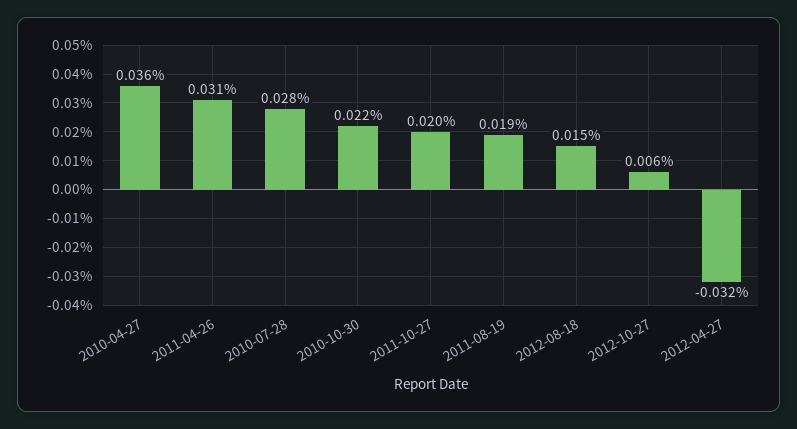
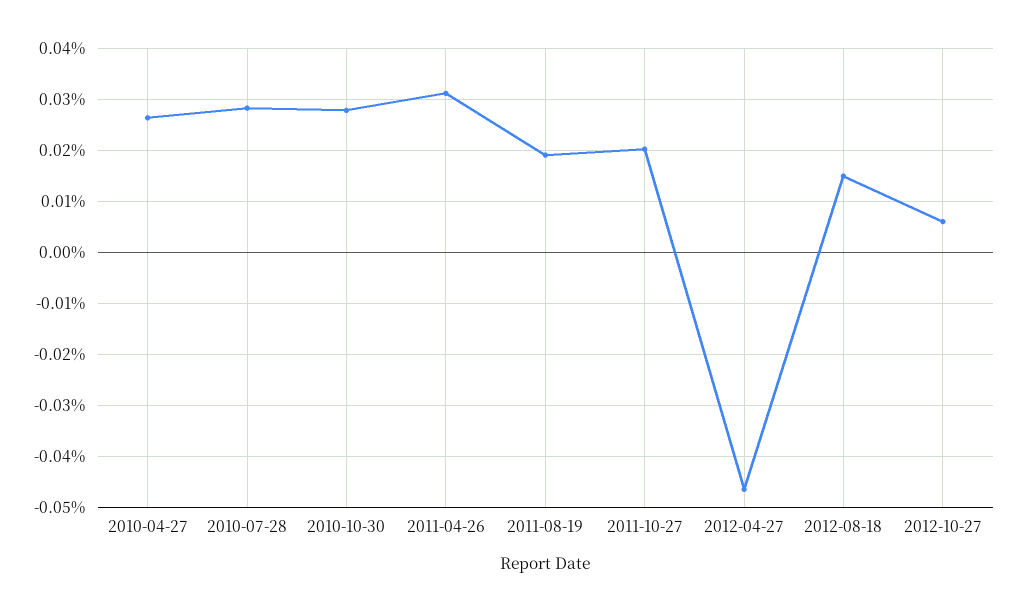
2010-04-27: 0.036 -> 0.026
2010-10-30: 0.022 -> 0.028
2012-04-27: -0.032 -> -0.046

